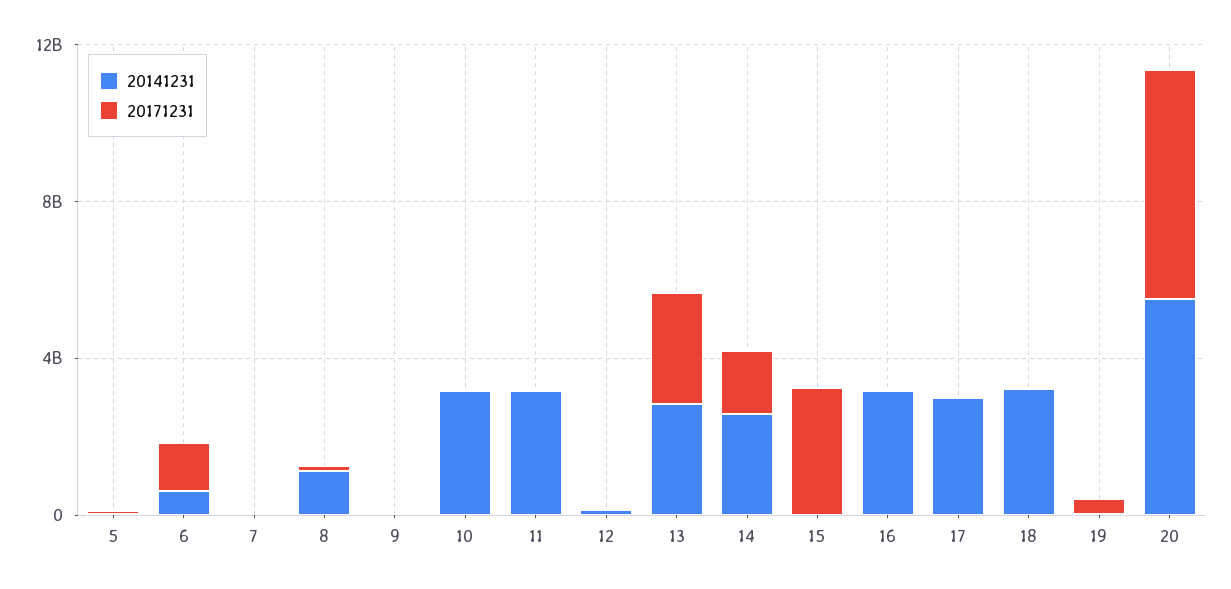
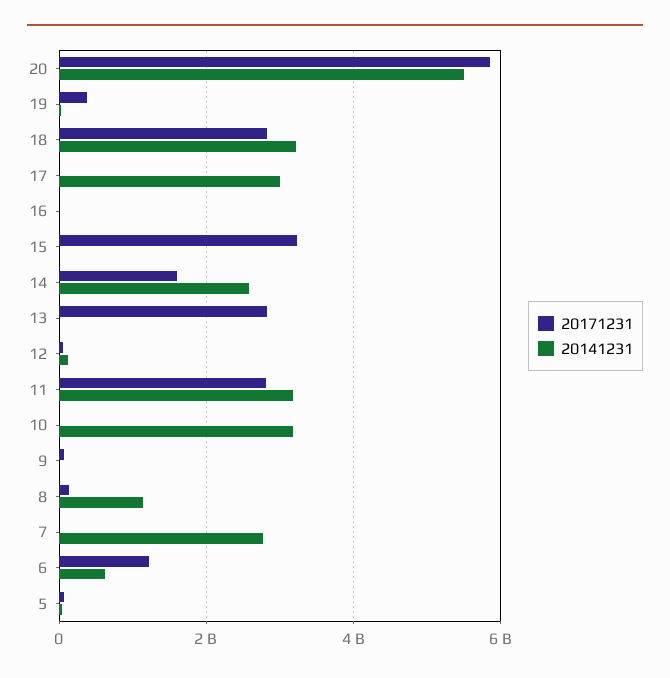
20141231, 7: 0 -> 2800000000
20171231, 11: 0 -> 2800000000
20141231, 13: 3000000000 -> 0
20141231, 16: 3000000000 -> 0
20171231, 18: 0 -> 2800000000

